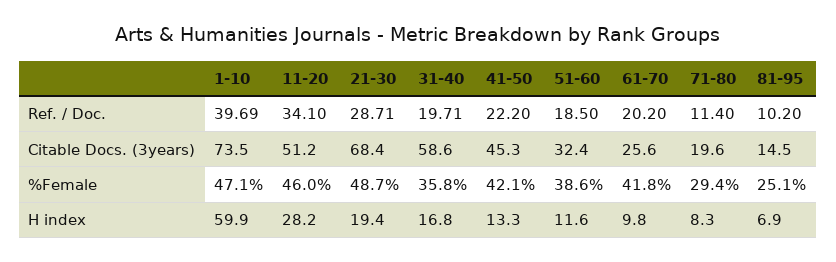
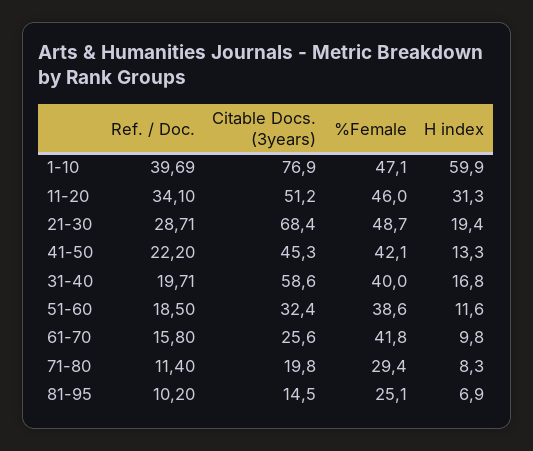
61-70, Ref. / Doc.: 20.2 -> 15.8
1-10, Citable Docs. (3years): 73.5 -> 76.9
71-80, Citable Docs. (3years): 19.6 -> 19.8
31-40, %Female: 35.8 -> 40
11-20, H index: 28.2 -> 31.3

